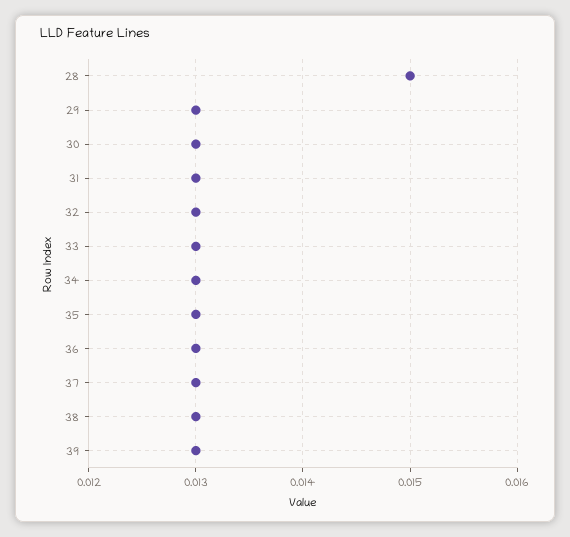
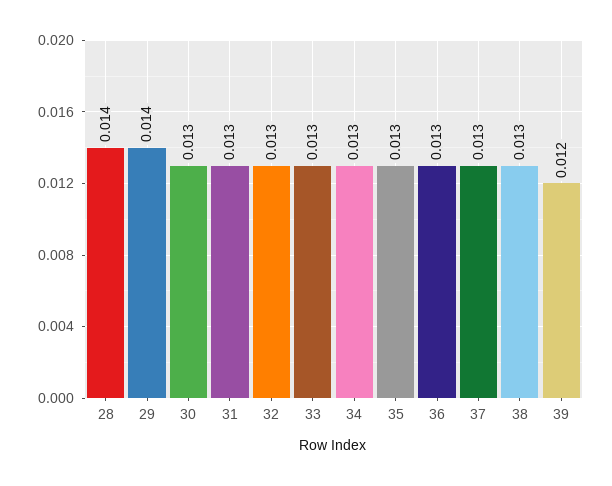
28: 0.015 -> 0.014
29: 0.013 -> 0.014
39: 0.013 -> 0.012

